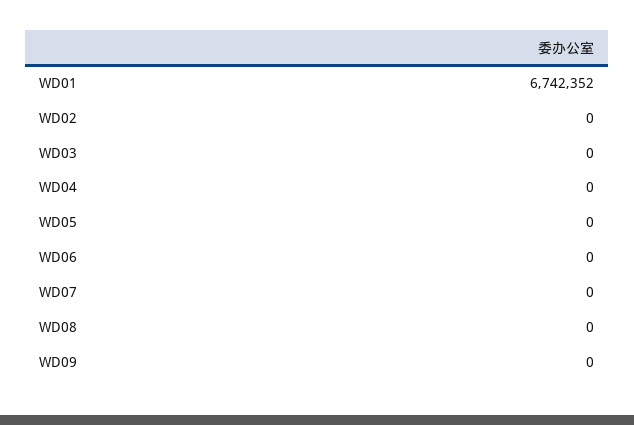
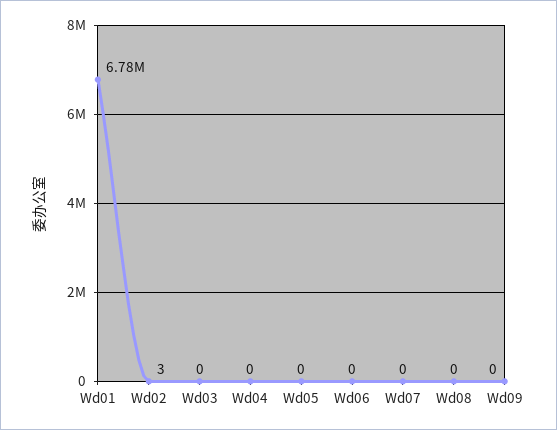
WD01: 6742352 -> 6780000
WD02: 0 -> 3

